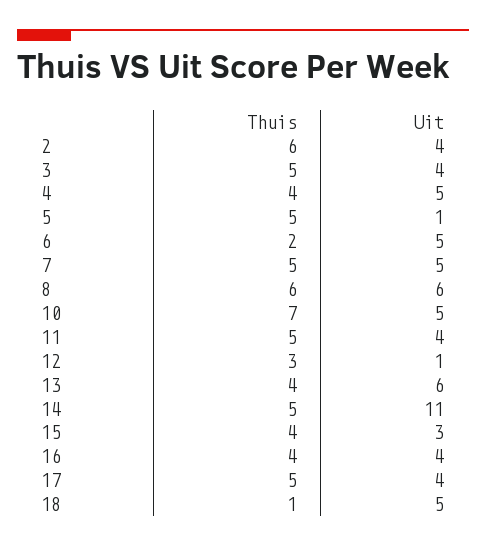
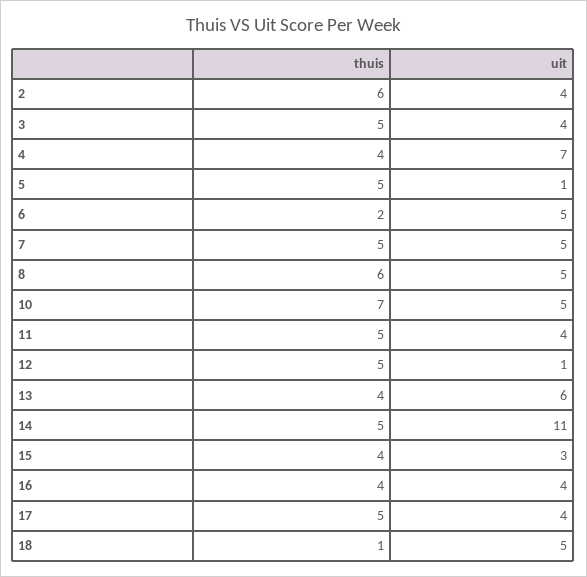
Uit, 4: 5 -> 7
Uit, 8: 6 -> 5
Thuis, 12: 3 -> 5

